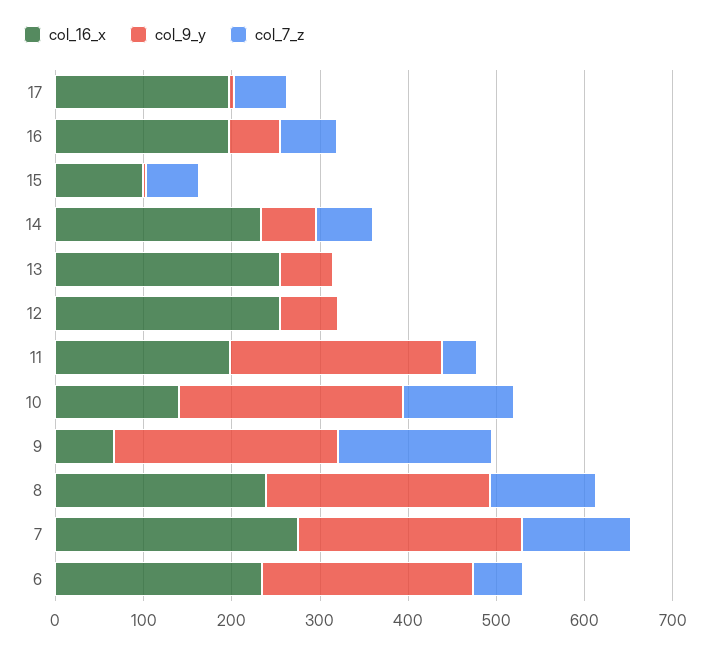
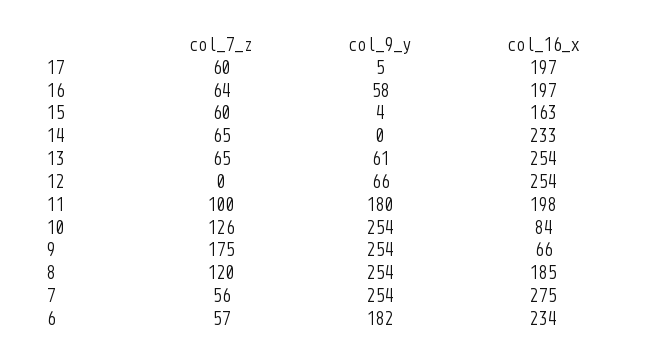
col_16_x, 15: 100 -> 163
col_9_y, 14: 60 -> 0
col_7_z, 13: 0 -> 65
col_9_y, 11: 240 -> 180
col_7_z, 11: 40 -> 100
col_16_x, 10: 140 -> 84
col_16_x, 8: 240 -> 185
col_7_z, 7: 120 -> 56
col_9_y, 6: 240 -> 182

